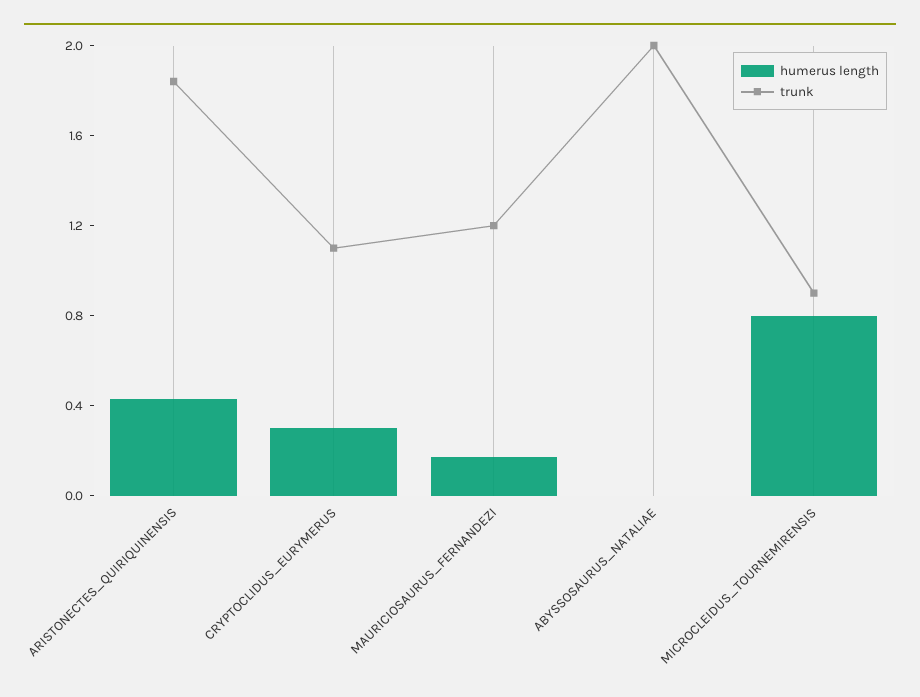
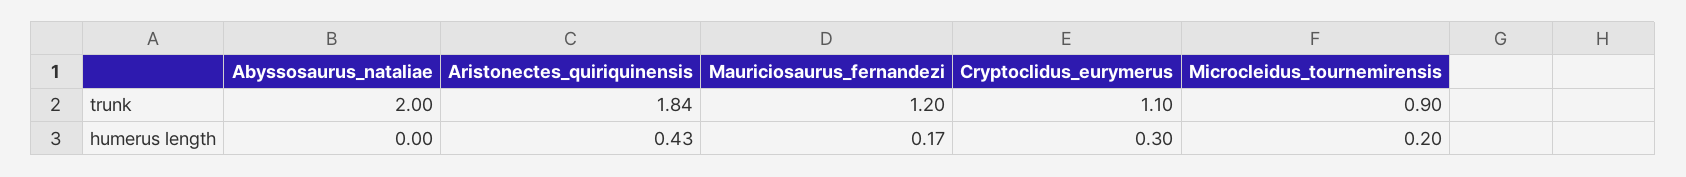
humerus length, MICROCLEIDUS_TOURNEMIRENSIS: 0.8 -> 0.2

